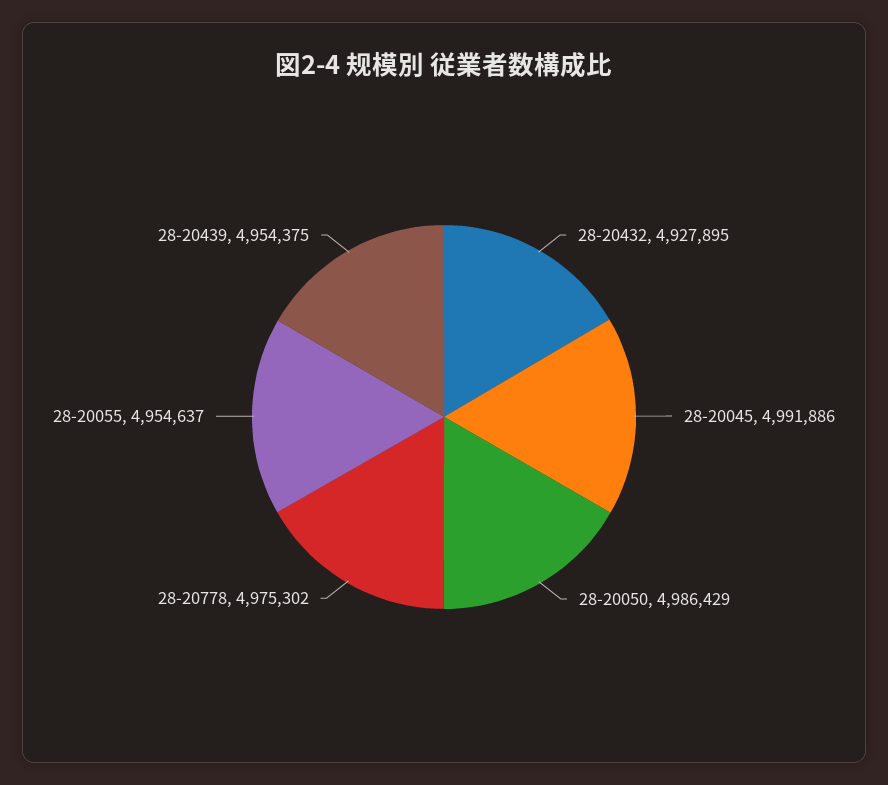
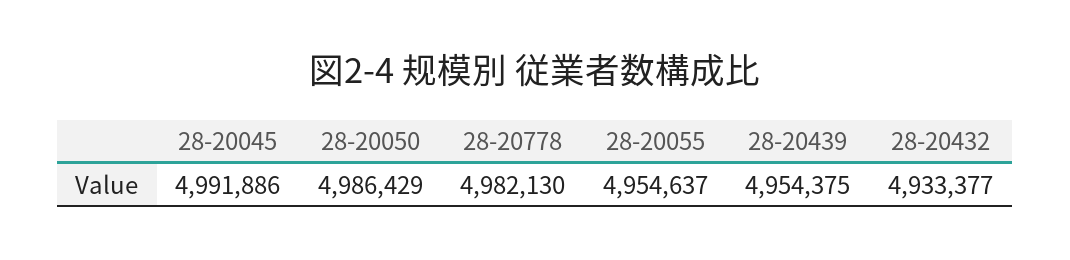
28-20432: 4927895 -> 4933377
28-20778: 4975302 -> 4982130

